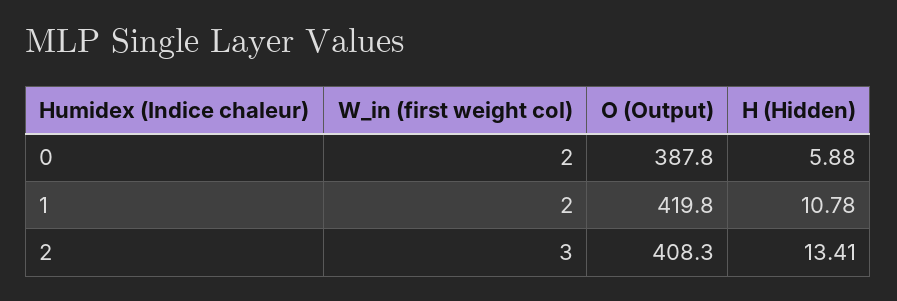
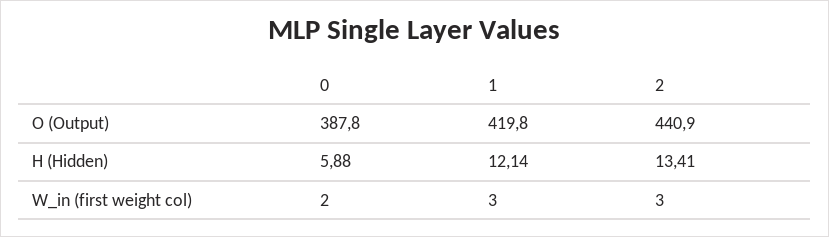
W_in (first weight col), 1: 2 -> 3
H (Hidden), 1: 10.78 -> 12.14
O (Output), 2: 408.3 -> 440.9

